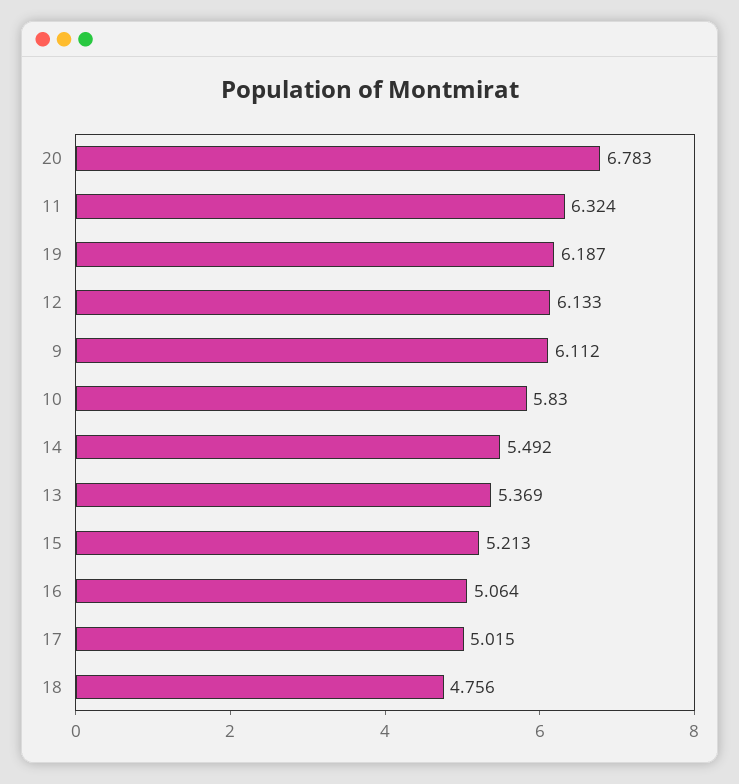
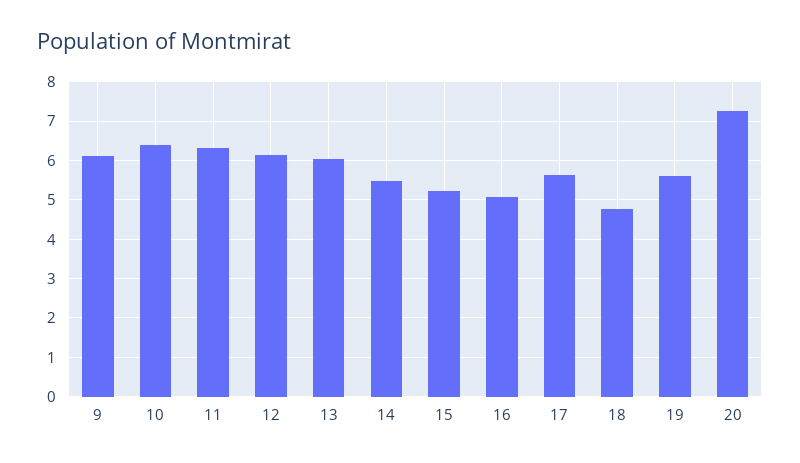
20: 6.783 -> 7.2
19: 6.187 -> 5.6
10: 5.83 -> 6.4
13: 5.369 -> 6
17: 5.015 -> 5.6

